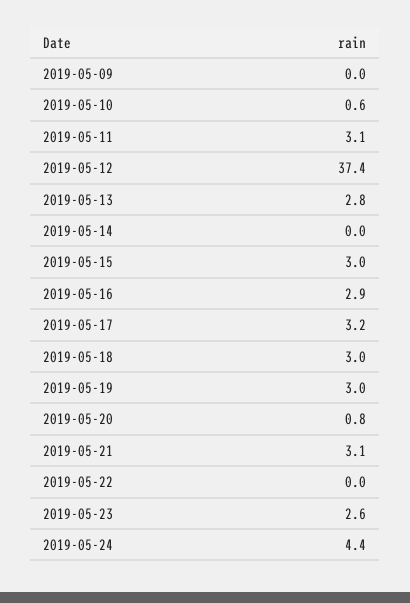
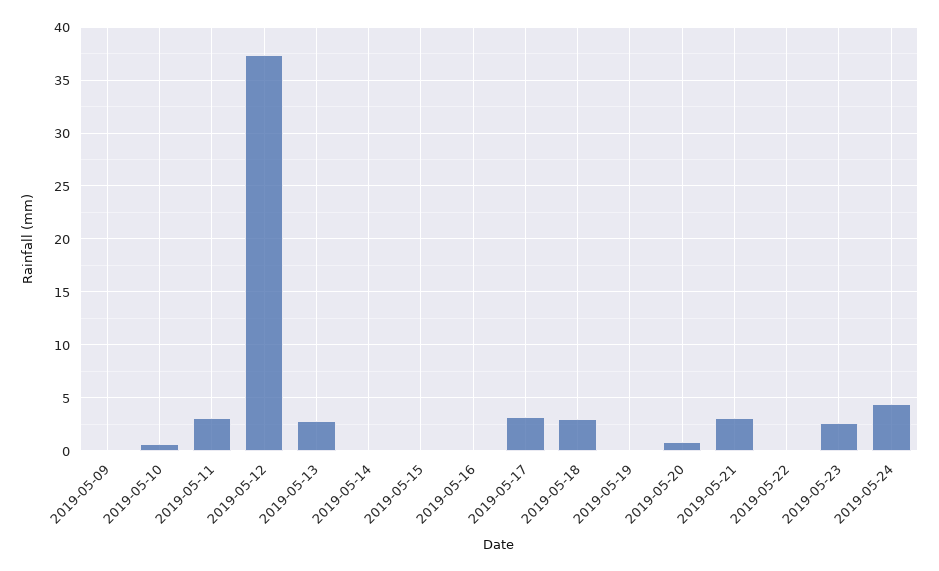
2019-05-15: 3 -> 0
2019-05-16: 2.9 -> 0
2019-05-19: 3 -> 0

